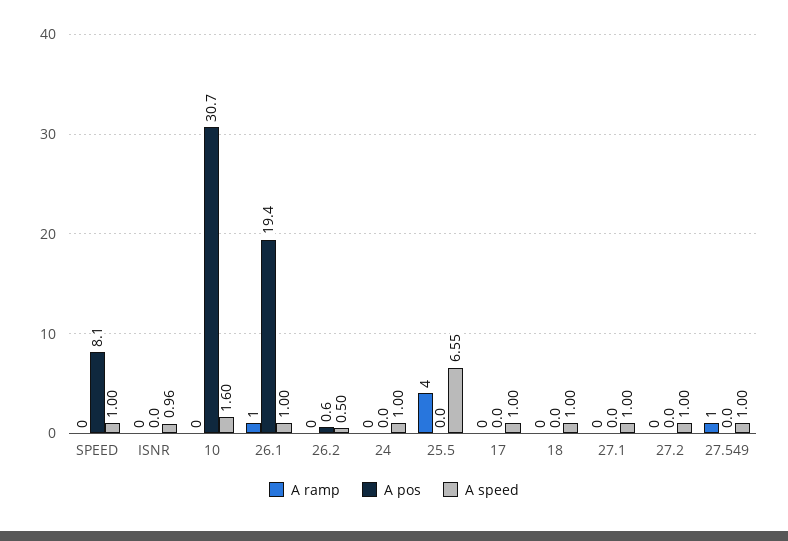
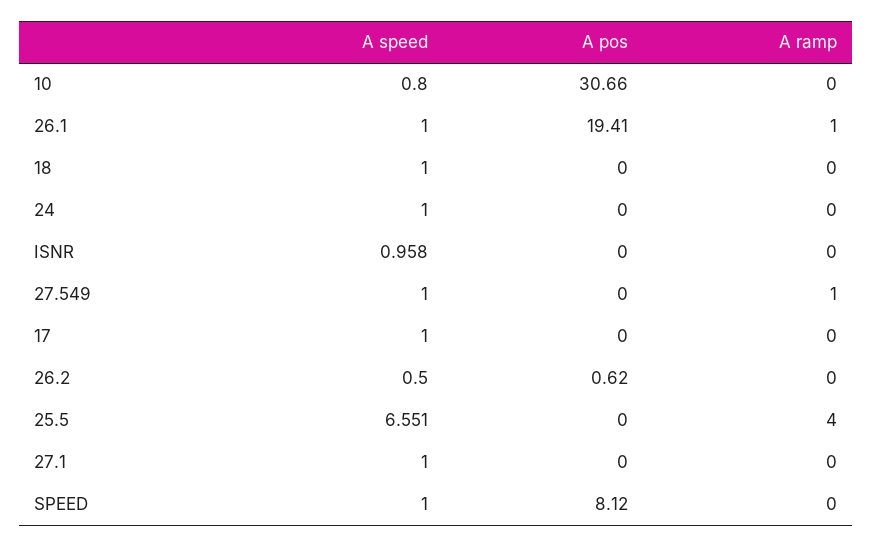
A speed, 10: 1.6 -> 0.8
A ramp, 27.2: 0 -> none
A pos, 27.2: 0 -> none
A speed, 27.2: 1 -> none

